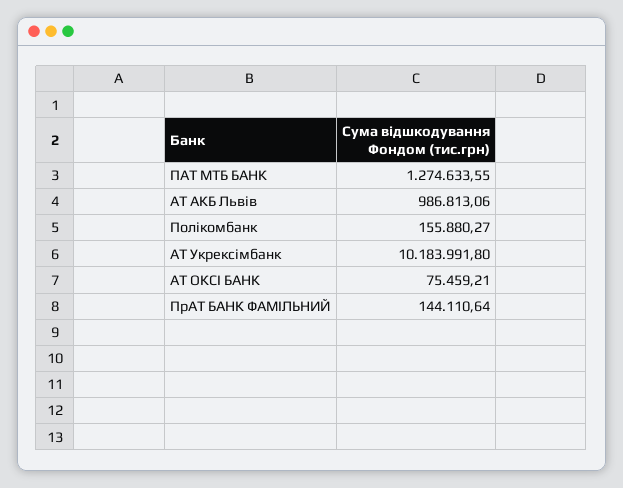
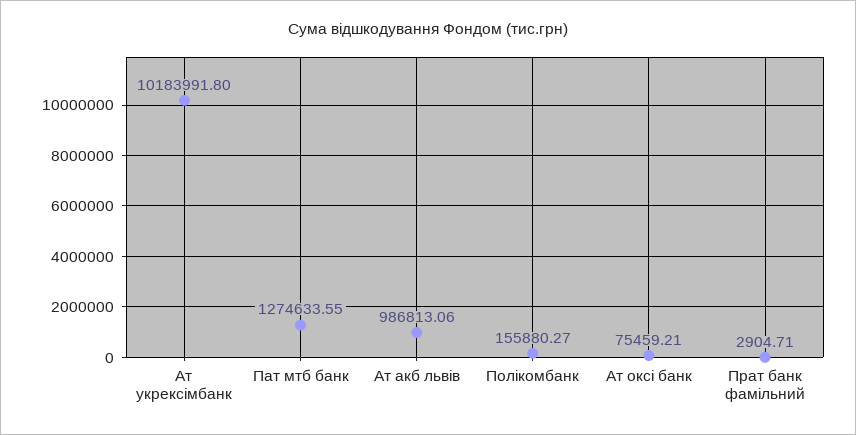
ПрАТ БАНК ФАМІЛЬНИЙ: 144110.64 -> 2904.71

